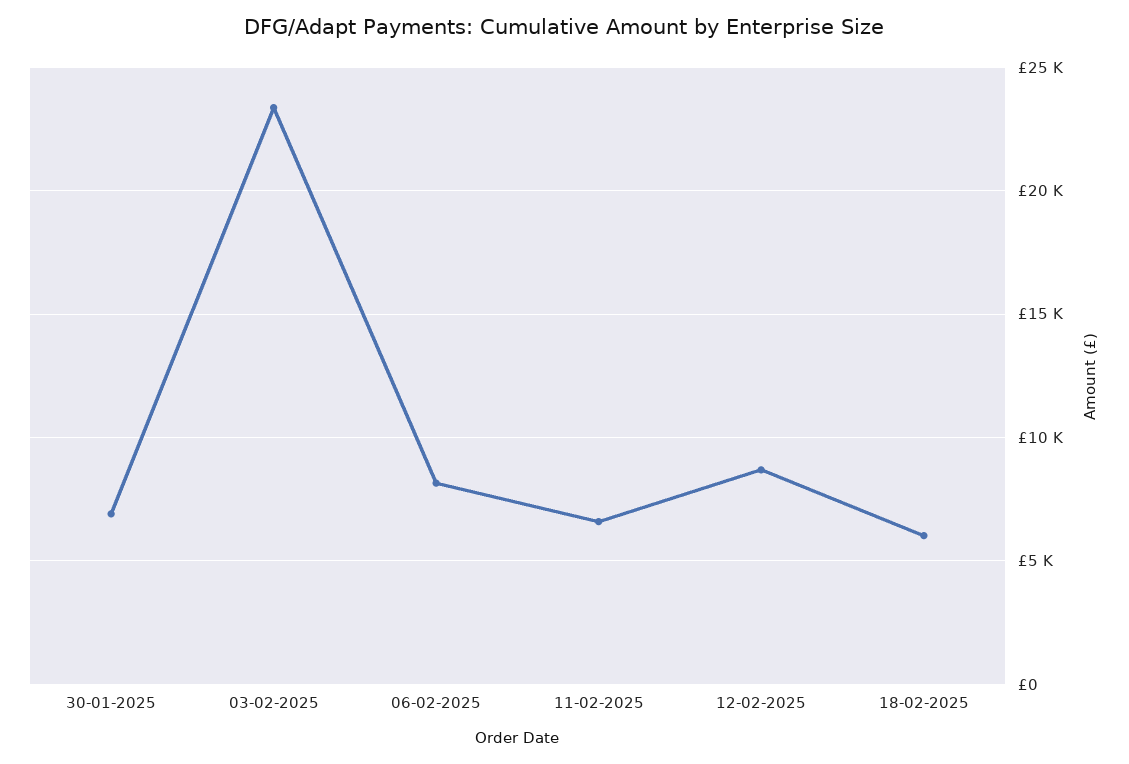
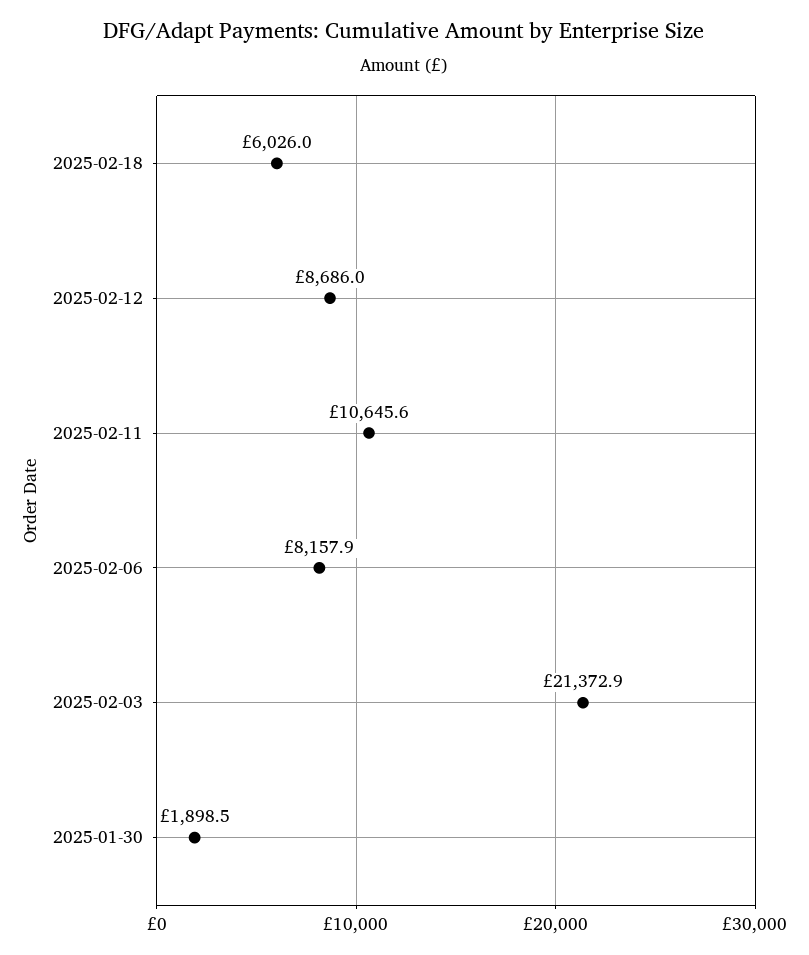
30-01-2025: 7000 -> 1898.5
03-02-2025: 23500 -> 21372.9
11-02-2025: 6500 -> 10645.6

